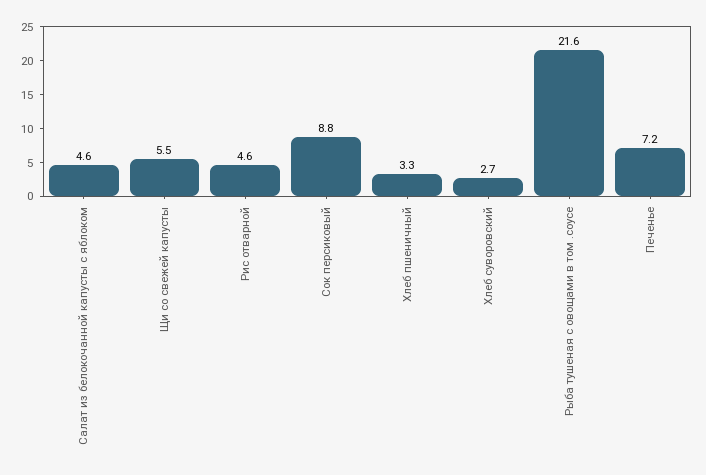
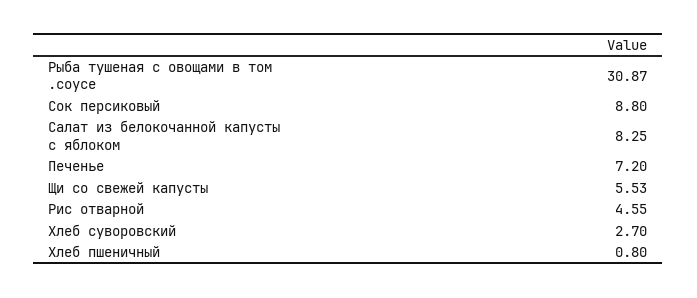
Салат из белокочанной капусты с яблоком: 4.6 -> 8.25
Хлеб пшеничный: 3.3 -> 0.8
Рыба тушеная с овощами в том .соусе: 21.6 -> 30.87

